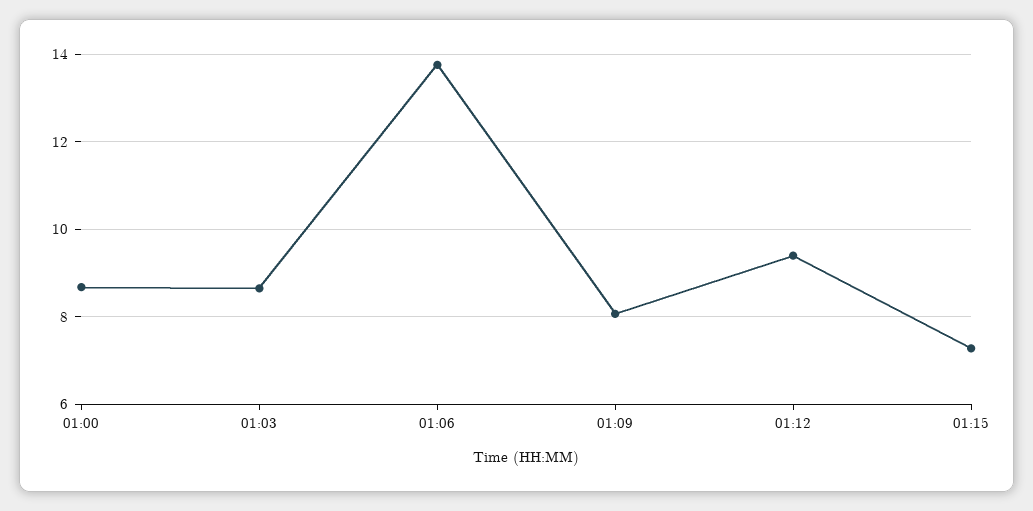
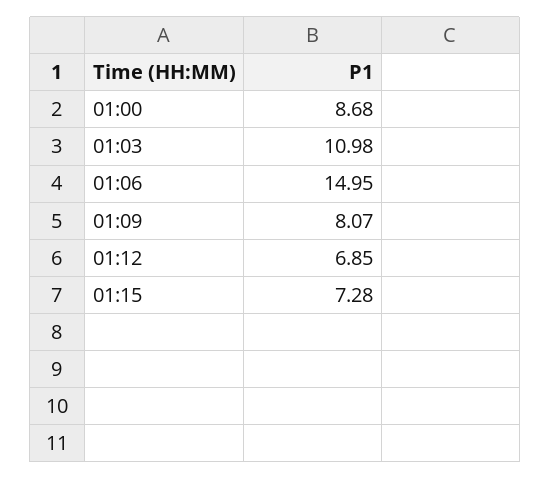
01:03: 8.6 -> 10.98
01:06: 13.8 -> 14.95
01:12: 9.4 -> 6.85

